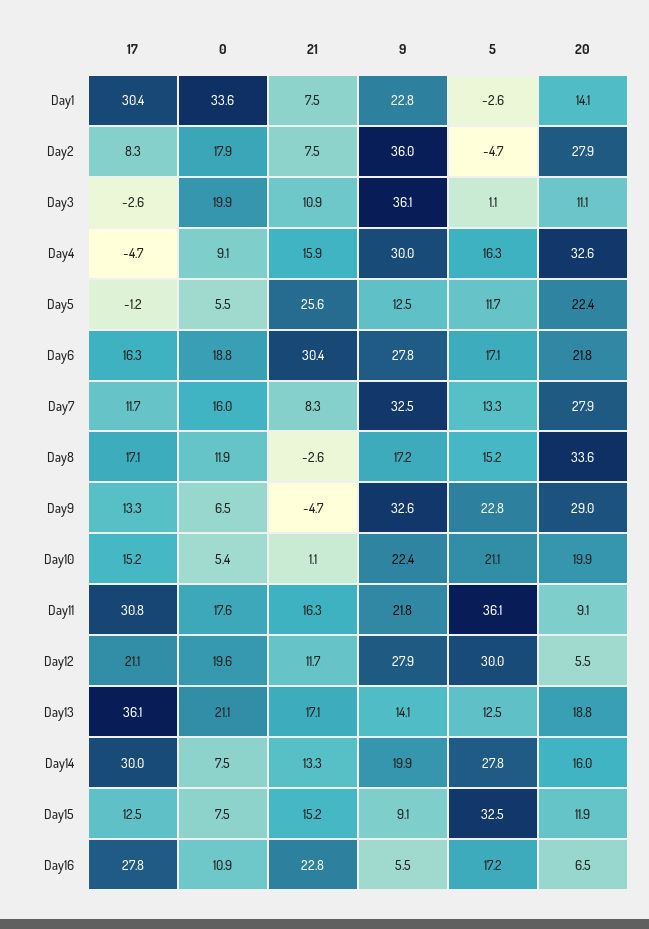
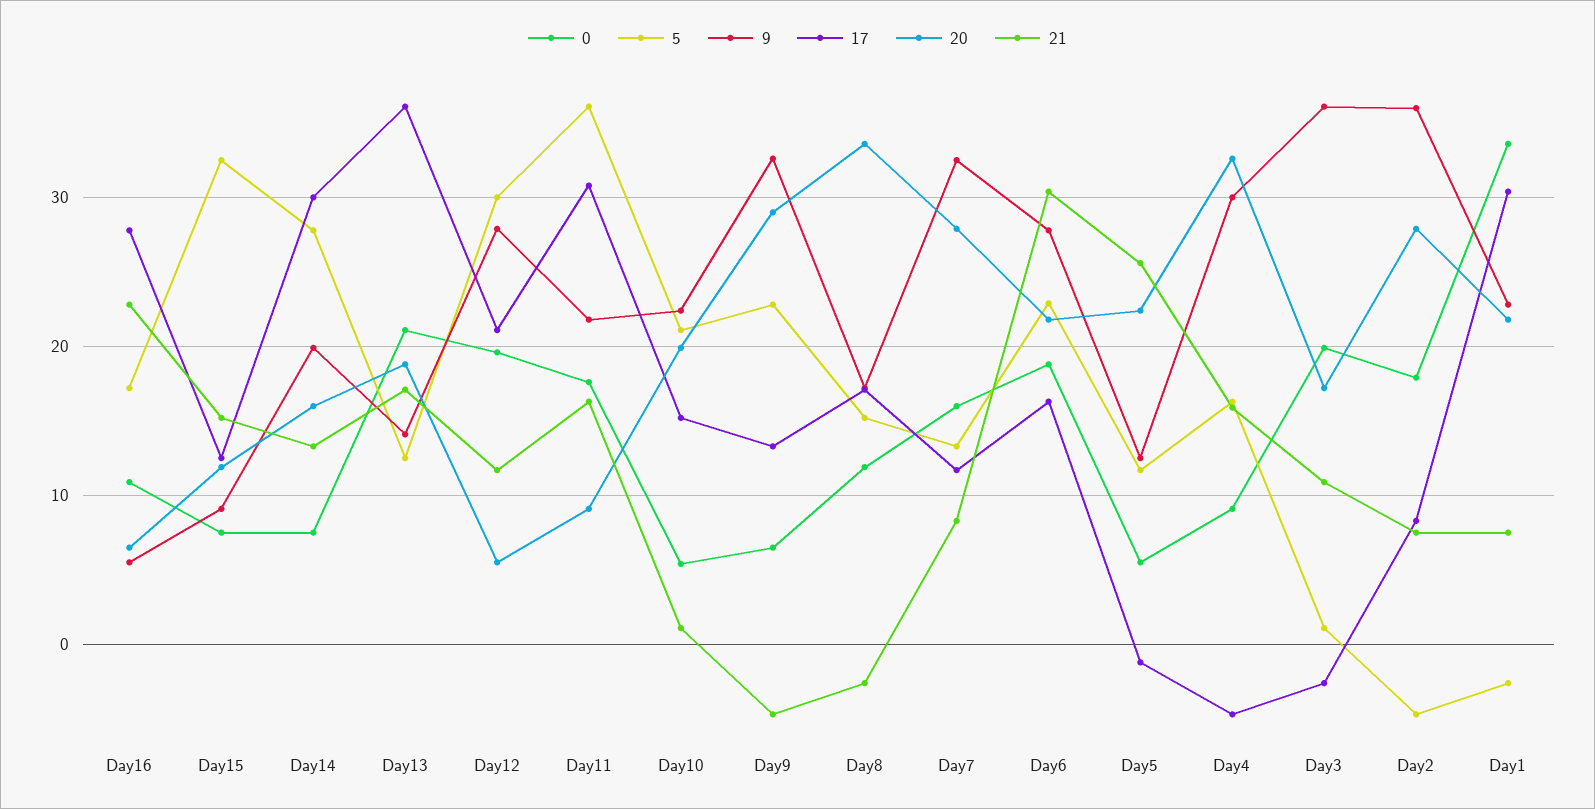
20, Day1: 14.1 -> 22
20, Day3: 11.1 -> 17
5, Day6: 17.1 -> 23

